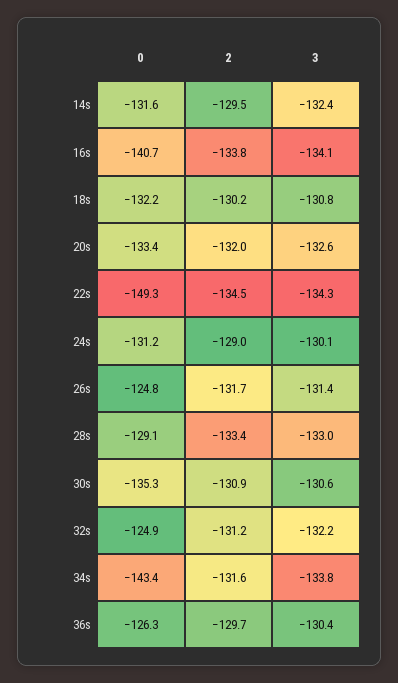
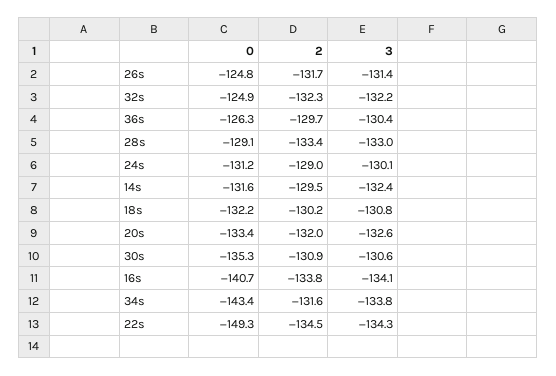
2, 32s: -131.2 -> -132.3

